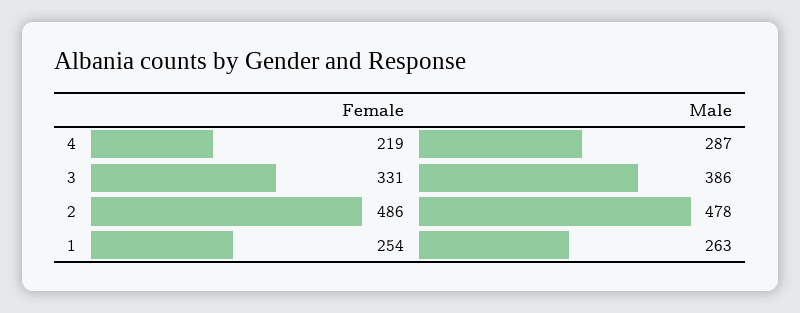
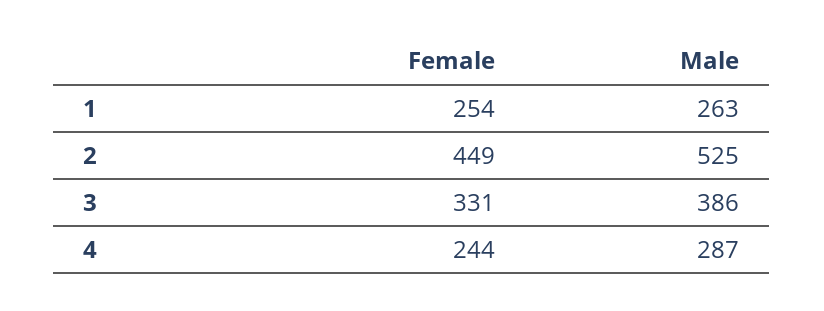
Female, 4: 219 -> 244
Female, 2: 486 -> 449
Male, 2: 478 -> 525

